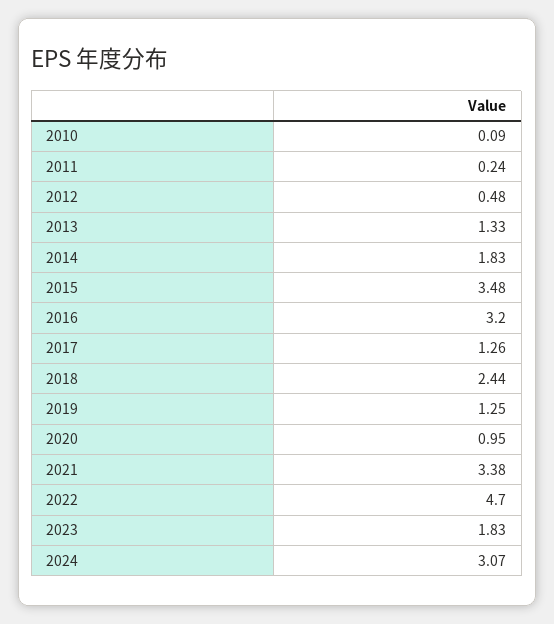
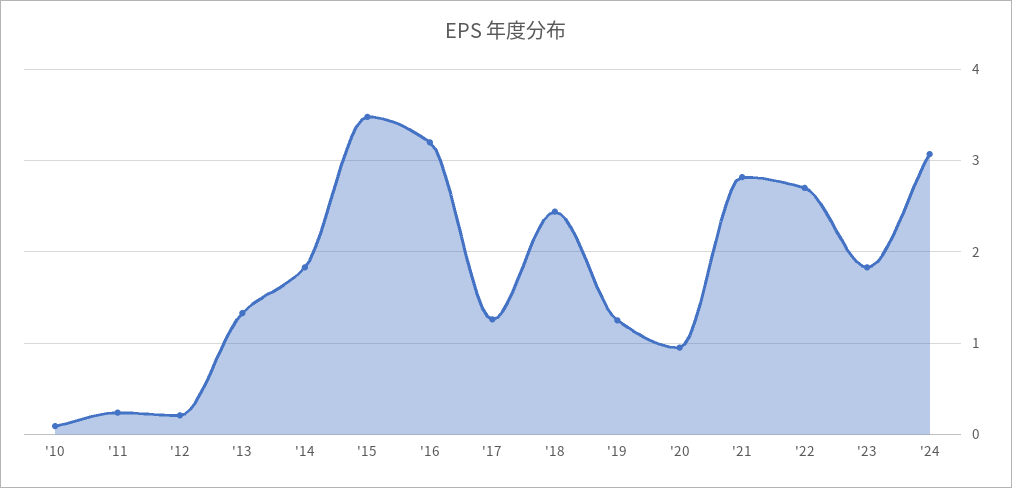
2012: 0.48 -> 0.2
2021: 3.38 -> 2.8
2022: 4.7 -> 2.7

